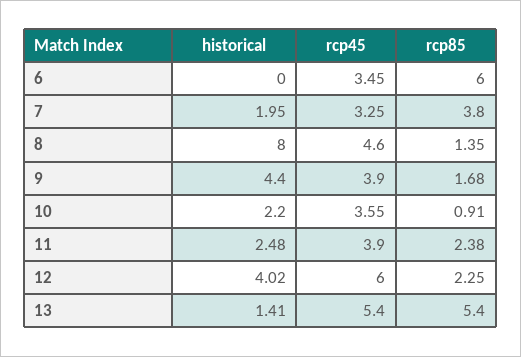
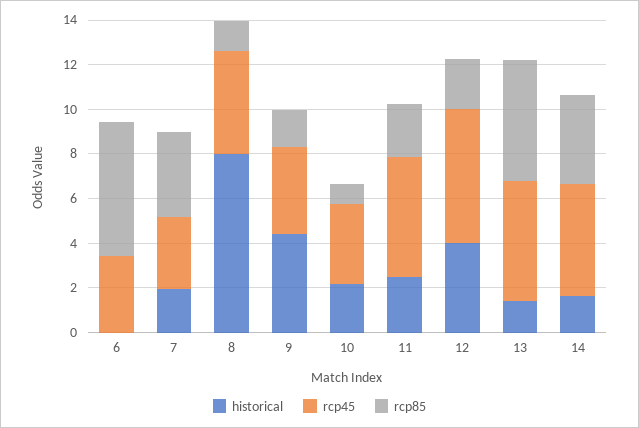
rcp45, 11: 3.9 -> 5.5
historical, 14: none -> 1.5
rcp45, 14: none -> 5
rcp85, 14: none -> 4

